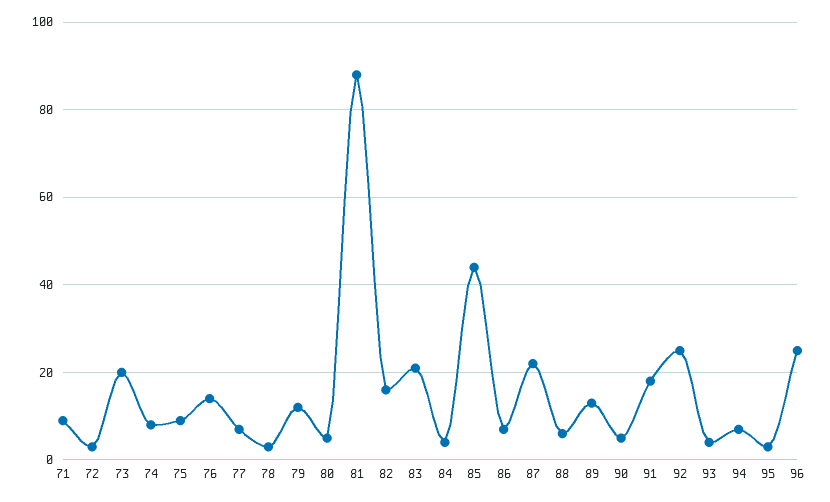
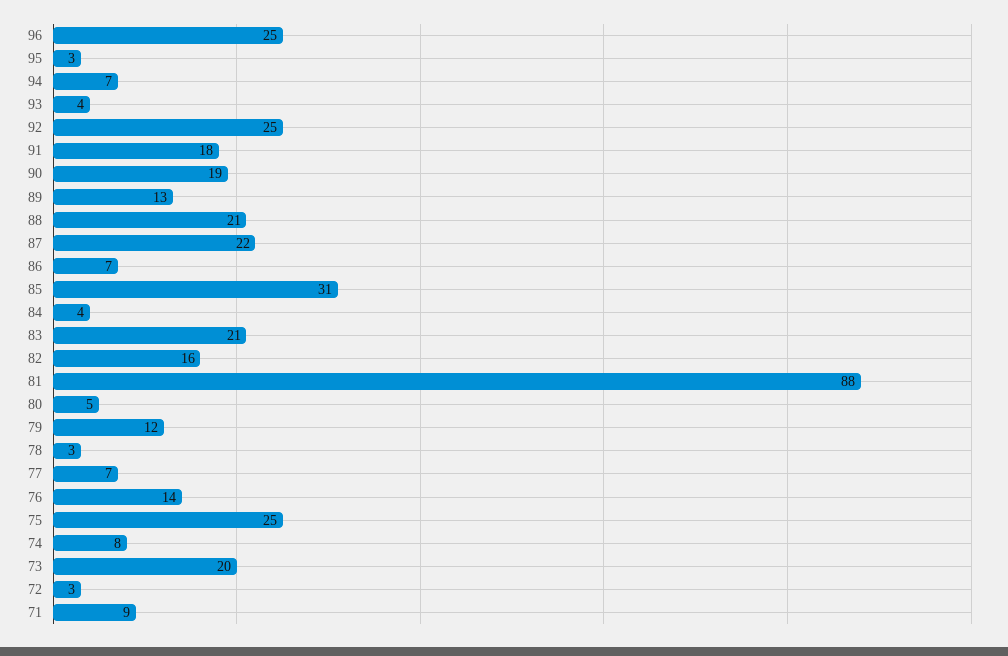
75: 10 -> 25
85: 45 -> 31
88: 5 -> 21
90: 5 -> 19

